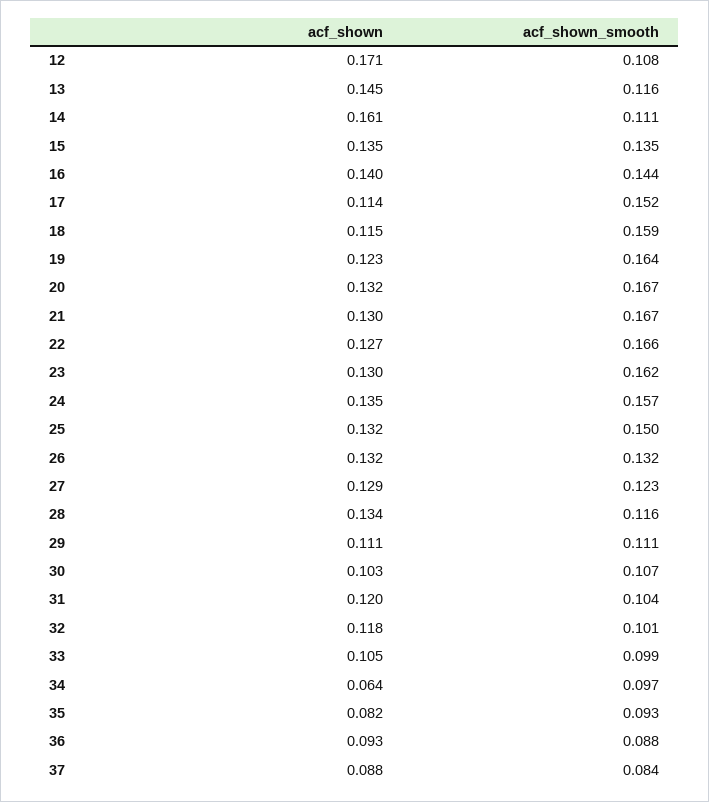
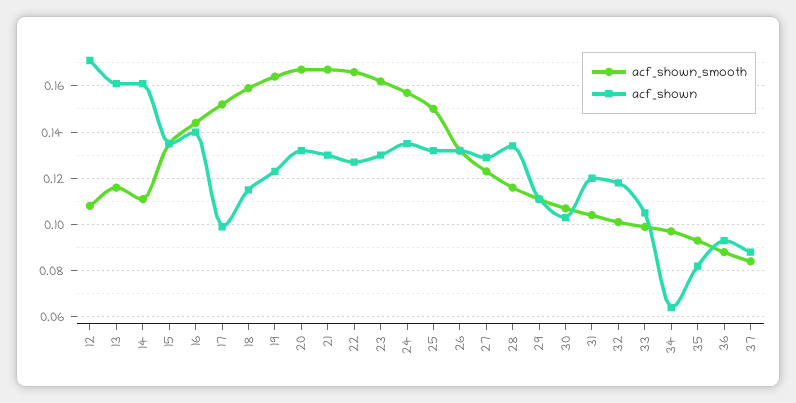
acf_shown, 13: 0.145 -> 0.16
acf_shown, 17: 0.114 -> 0.1

